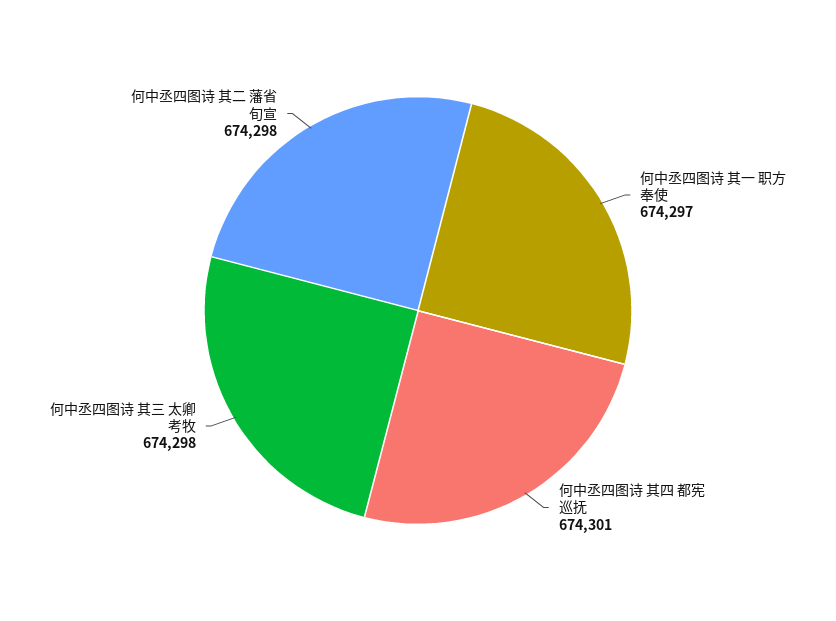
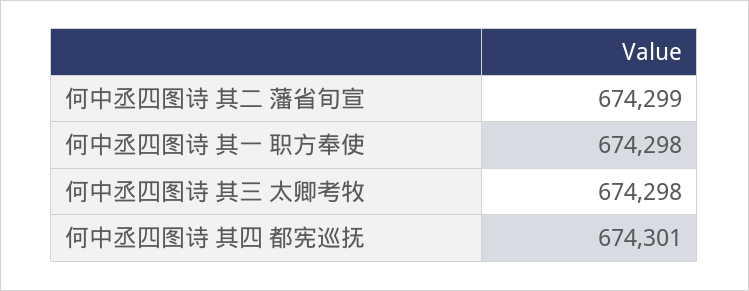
何中丞四图诗 其一 职方奉使: 674297 -> 674298
何中丞四图诗 其二 藩省旬宣: 674298 -> 674299

